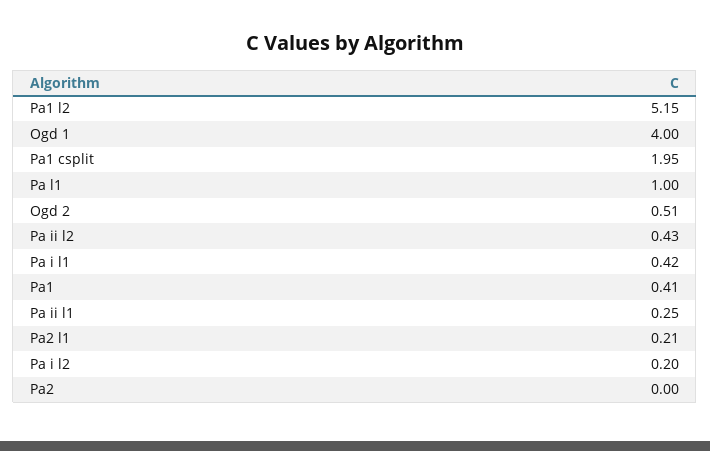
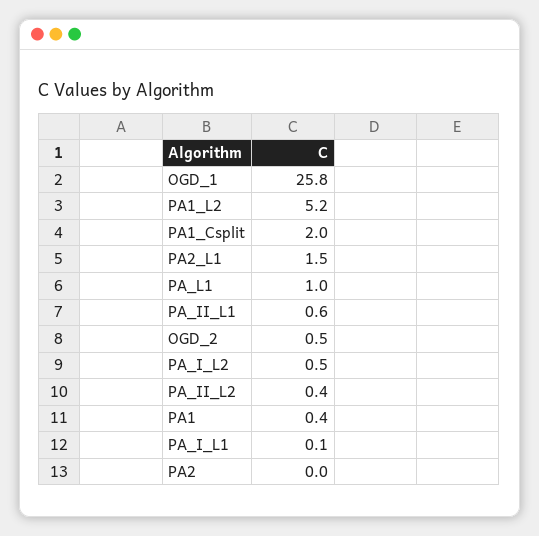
Ogd 1: 4 -> 25.8
Pa i l1: 0.42 -> 0.1
Pa ii l1: 0.25 -> 0.6
Pa2 l1: 0.21 -> 1.5
Pa i l2: 0.2 -> 0.5

